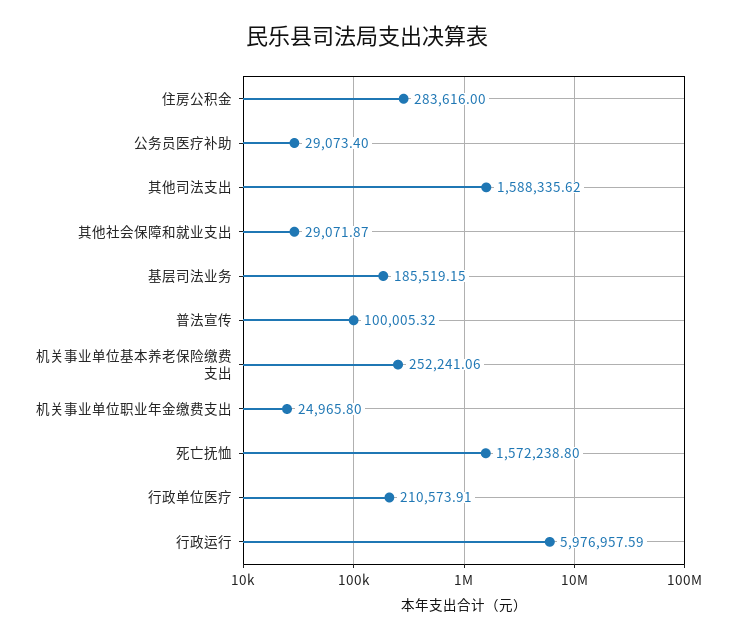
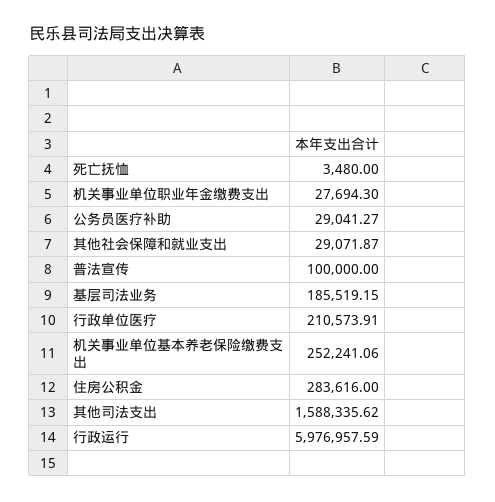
公务员医疗补助: 29073.4 -> 29041.27
普法宣传: 100005.32 -> 100000
机关事业单位职业年金缴费支出: 24965.8 -> 27694.3
死亡抚恤: 1572238.8 -> 3480

